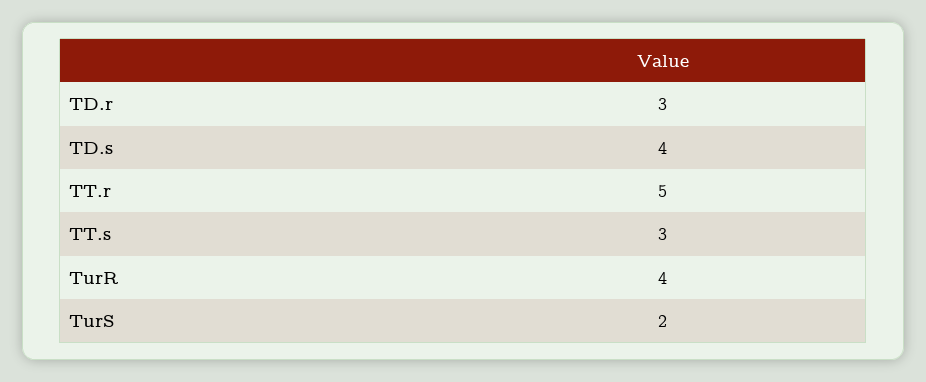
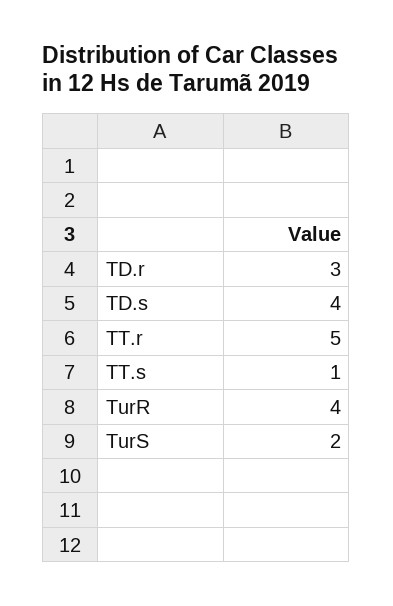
TT.s: 3 -> 1

